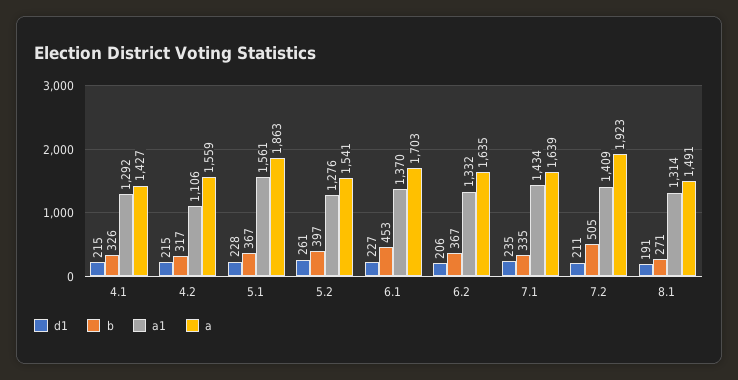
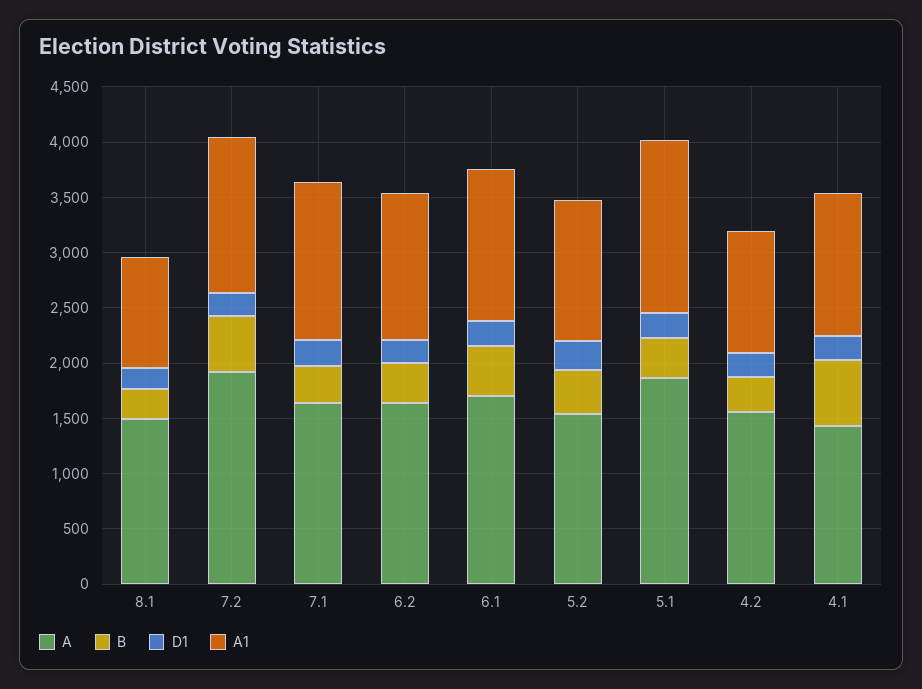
b, 4.1: 326 -> 600
a1, 8.1: 1314 -> 1000

